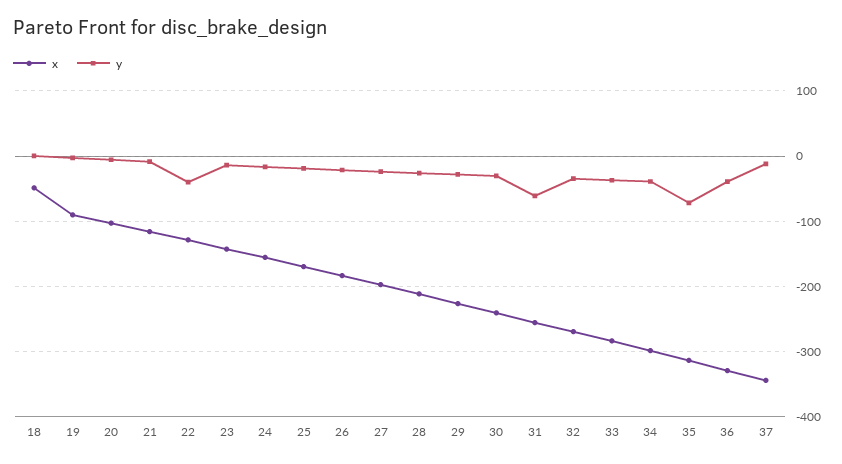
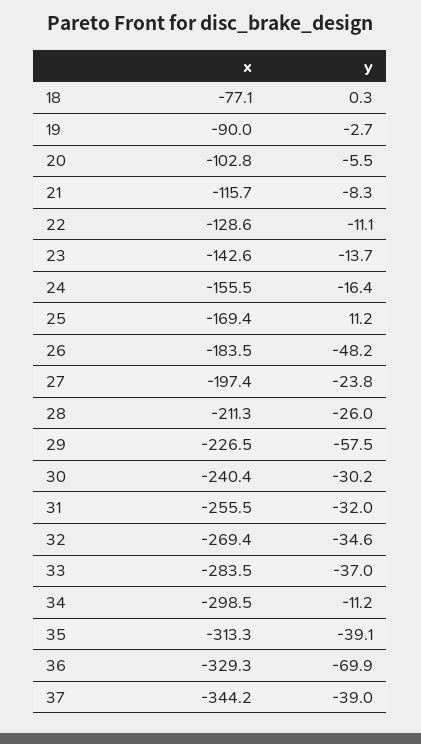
x, 18: -50 -> -77.1
y, 22: -40 -> -11.1
y, 25: -20 -> 11.2
y, 26: -20 -> -48.2
y, 29: -30 -> -57.5
y, 31: -60 -> -32
y, 34: -40 -> -11.2
y, 35: -70 -> -39.1
y, 36: -40 -> -69.9
y, 37: -10 -> -39

